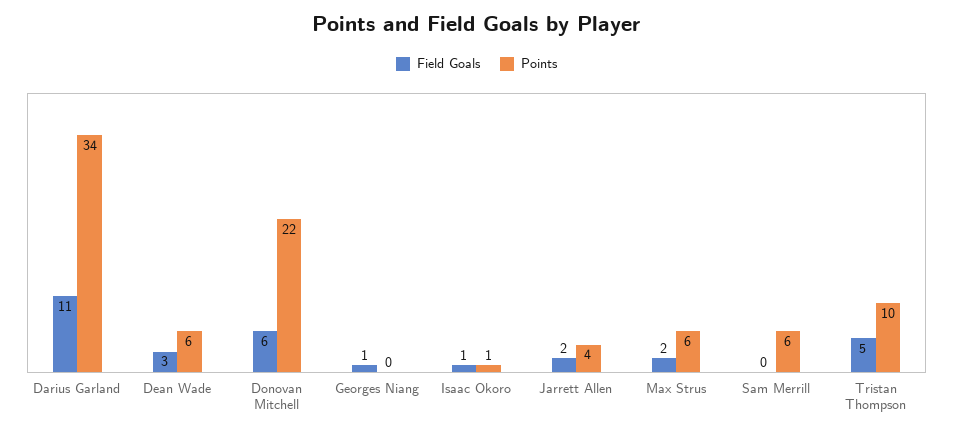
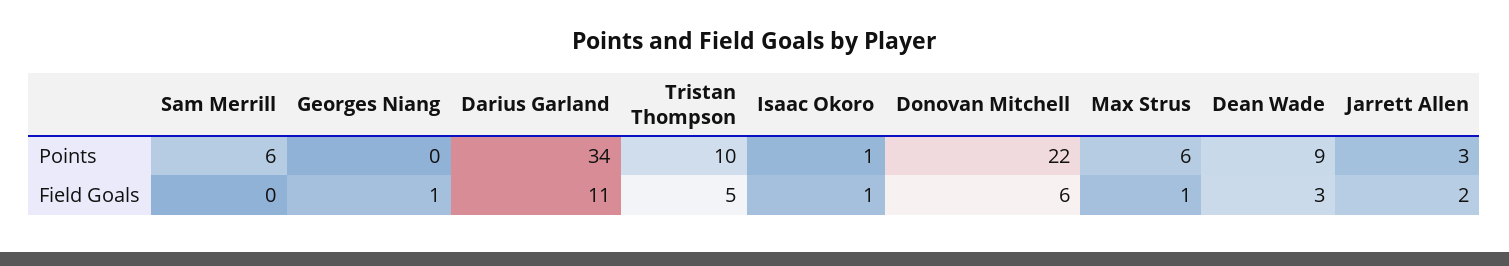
Points, Dean Wade: 6 -> 9
Points, Jarrett Allen: 4 -> 3
Field Goals, Max Strus: 2 -> 1

